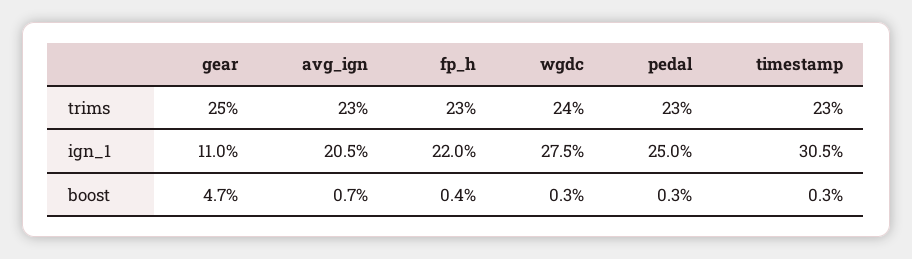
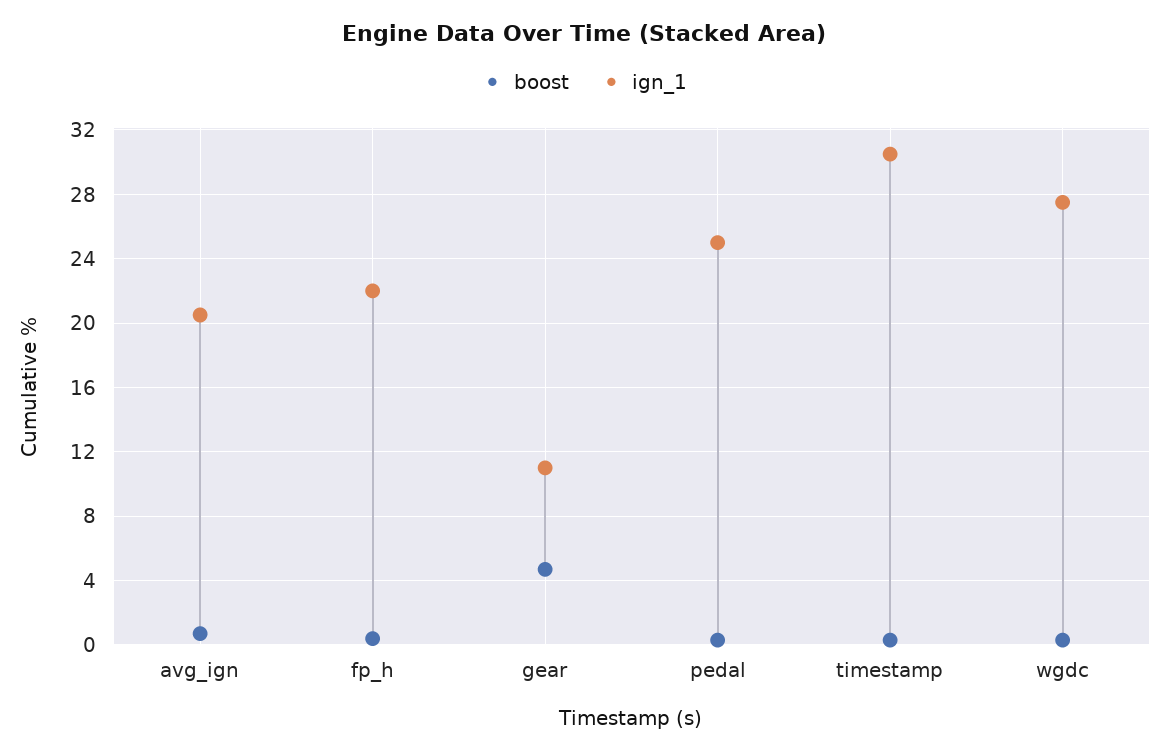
trims, gear: 25 -> none
trims, avg_ign: 23 -> none
trims, fp_h: 23 -> none
trims, wgdc: 24 -> none
trims, pedal: 23 -> none
trims, timestamp: 23 -> none

